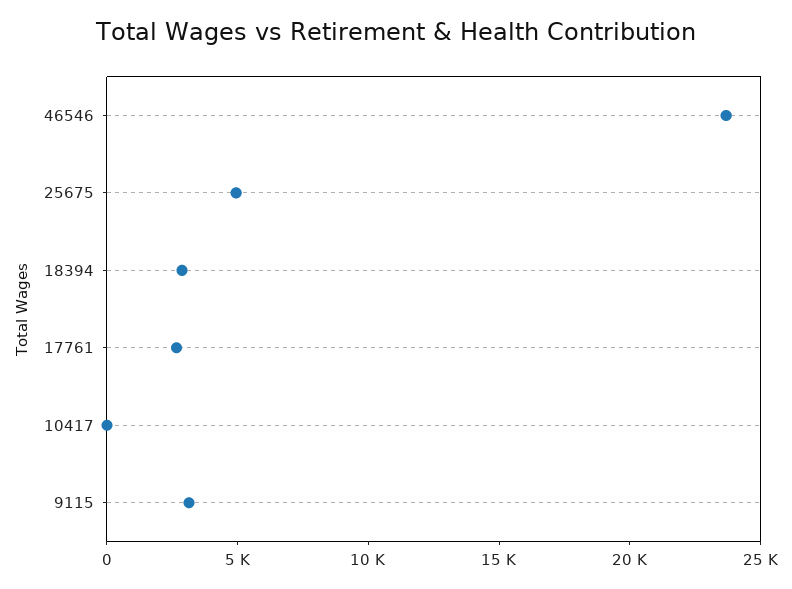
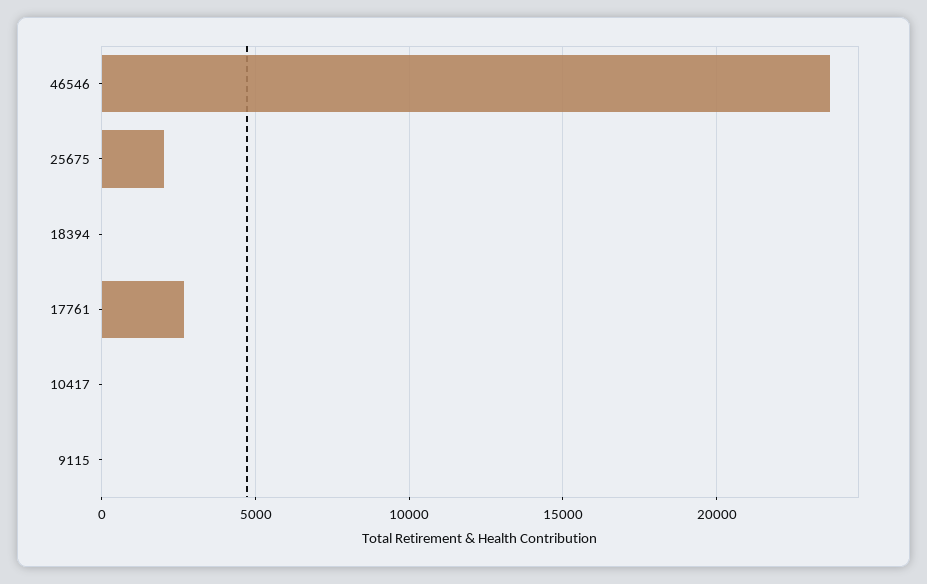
25675: 5000 -> 2000
18394: 3000 -> 0
9115: 3000 -> 0

